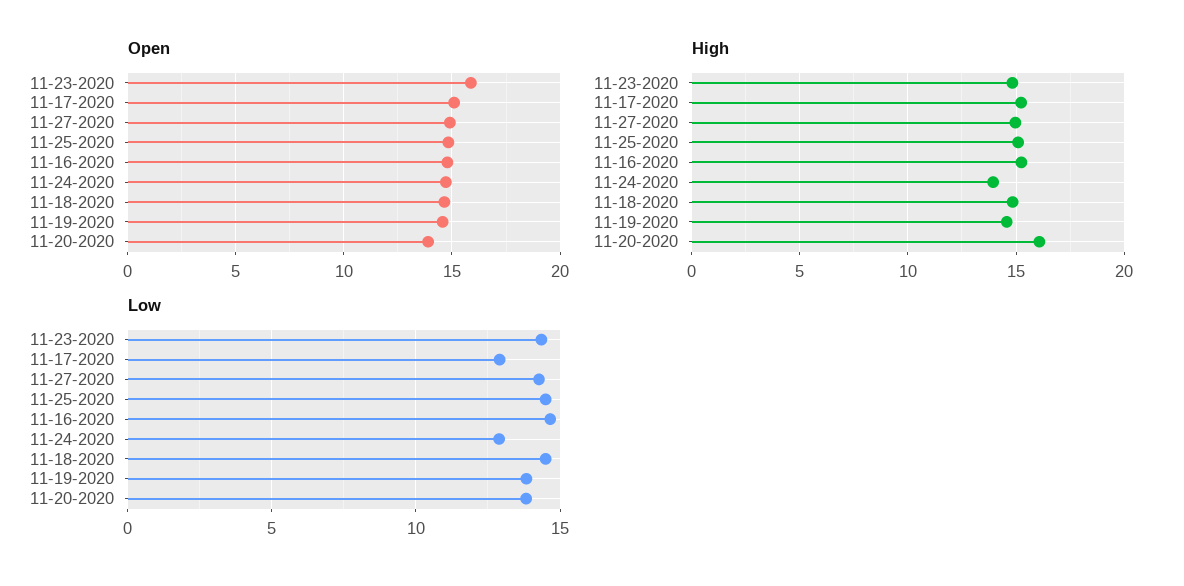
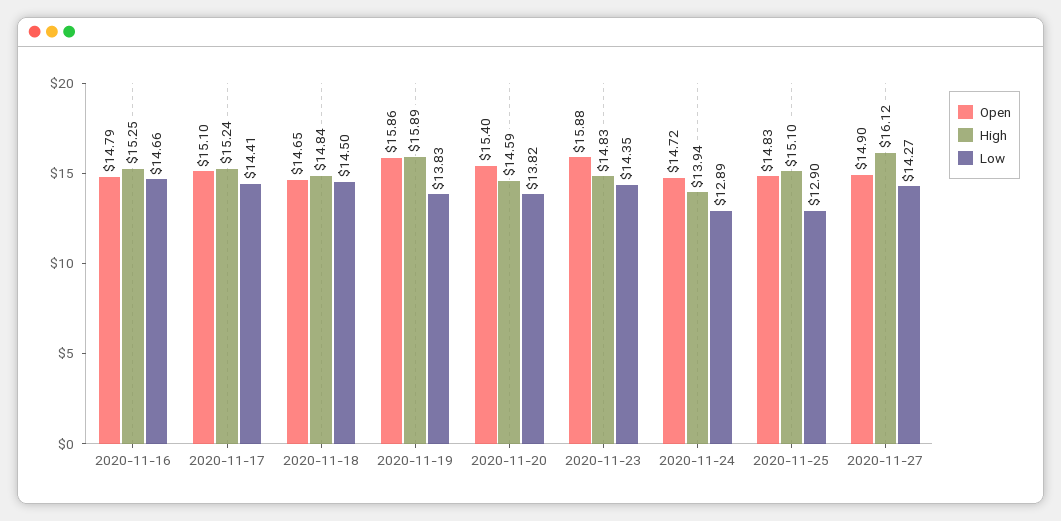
Open, 11-19-2020: 14.5 -> 15.86
Open, 11-20-2020: 14 -> 15.4
High, 11-27-2020: 15 -> 16.12
High, 11-19-2020: 14.5 -> 15.89
High, 11-20-2020: 16 -> 14.59
Low, 11-17-2020: 13 -> 14.41
Low, 11-25-2020: 14.5 -> 12.9

